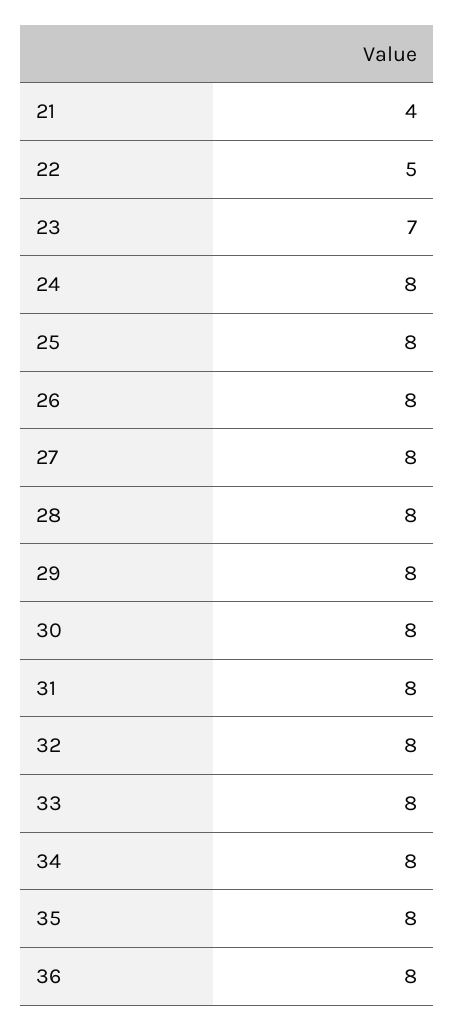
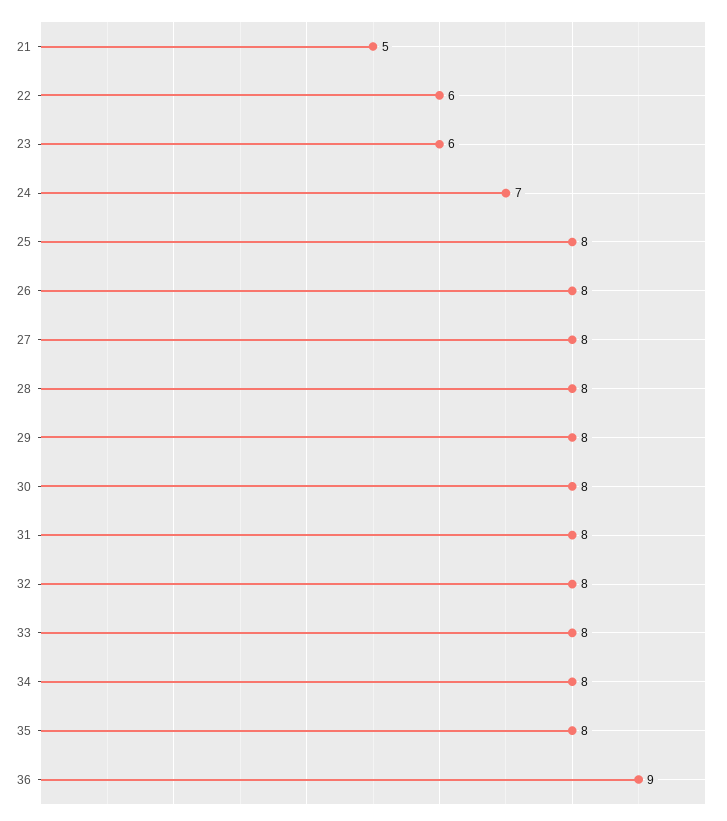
21: 4 -> 5
22: 5 -> 6
23: 7 -> 6
24: 8 -> 7
36: 8 -> 9

